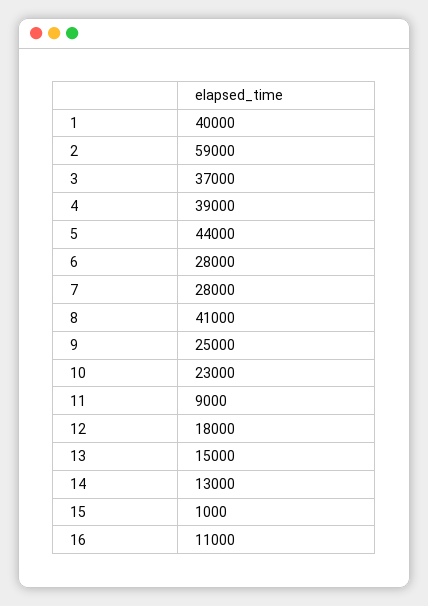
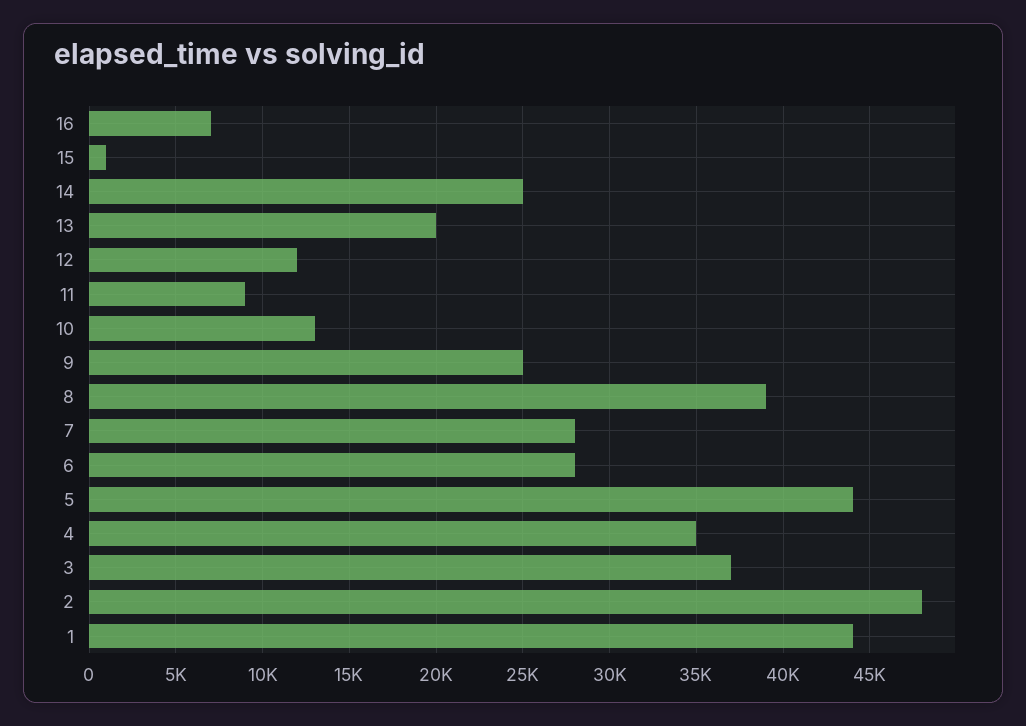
1: 40000 -> 44000
2: 59000 -> 48000
4: 39000 -> 35000
8: 41000 -> 39000
10: 23000 -> 13000
12: 18000 -> 12000
13: 15000 -> 20000
14: 13000 -> 25000
16: 11000 -> 7000

